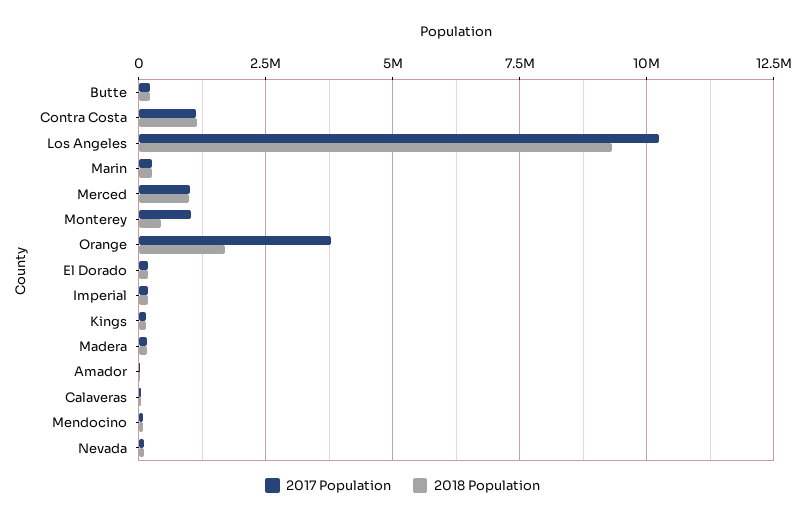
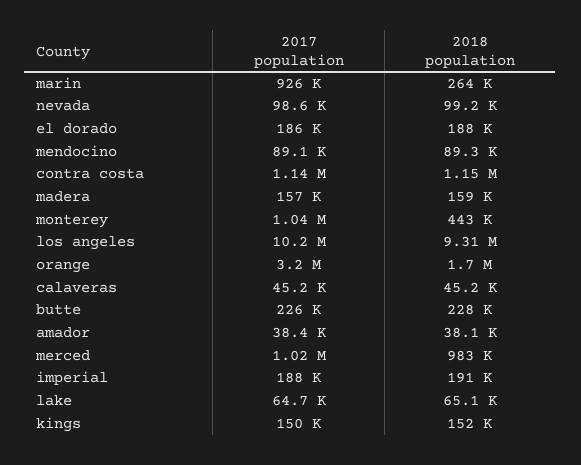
2017 Population, Marin: 250000 -> 926000
2017 Population, Orange: 3750000 -> 3200000
2017 Population, lake: none -> 64700
2018 Population, lake: none -> 65100

